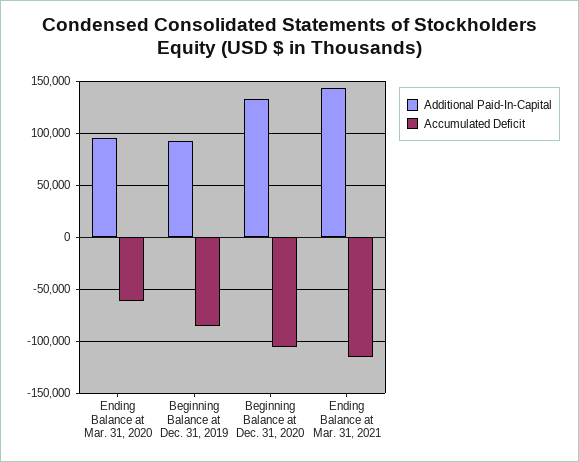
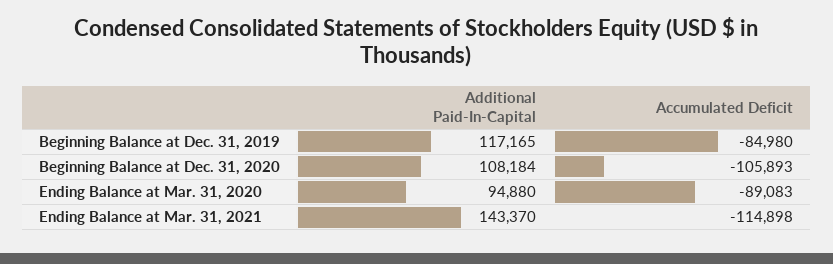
Accumulated Deficit, Ending Balance at Mar. 31, 2020: -60000 -> -89083
Additional Paid-In-Capital, Beginning Balance at Dec. 31, 2019: 90000 -> 117165
Additional Paid-In-Capital, Beginning Balance at Dec. 31, 2020: 130000 -> 108184

